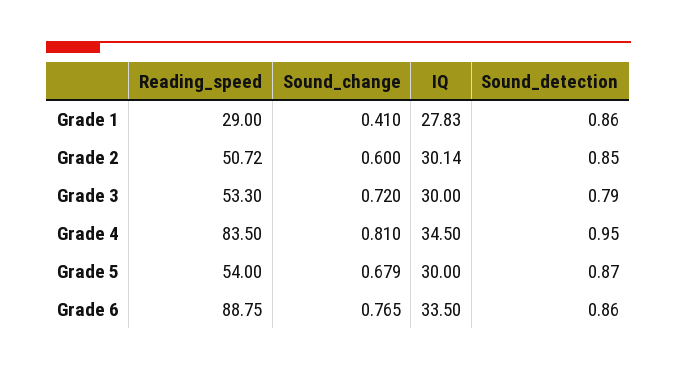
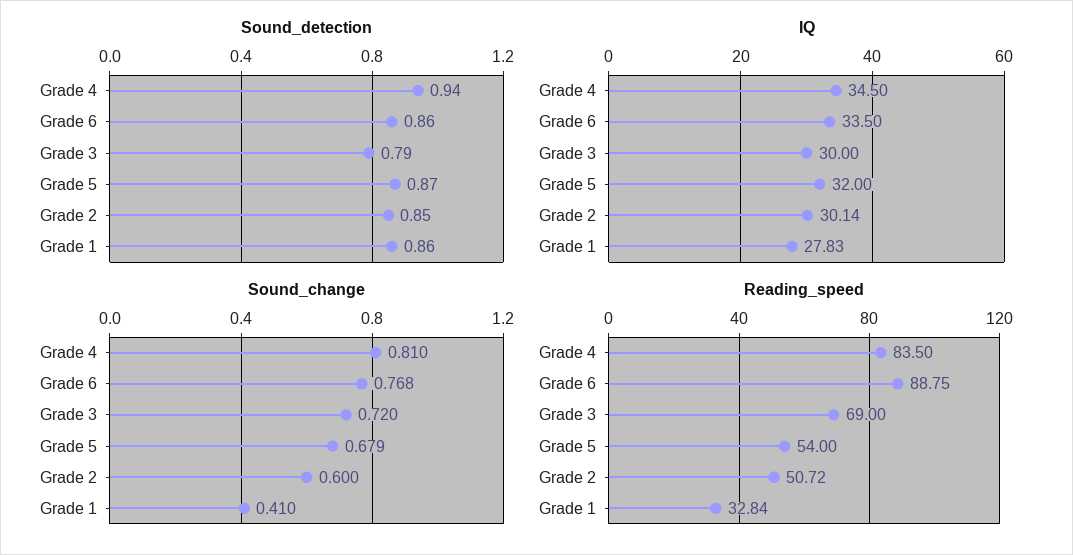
Reading_speed, Grade 1: 29 -> 32.84
Reading_speed, Grade 3: 53.3 -> 69
Sound_detection, Grade 4: 0.95 -> 0.94
IQ, Grade 5: 30 -> 32
Sound_change, Grade 6: 0.765 -> 0.768

